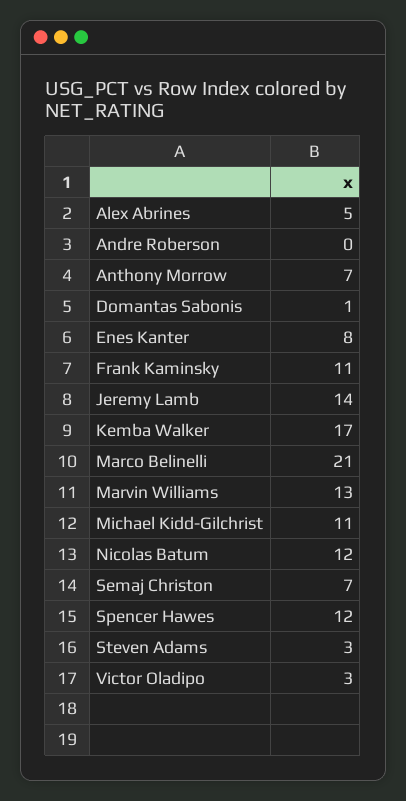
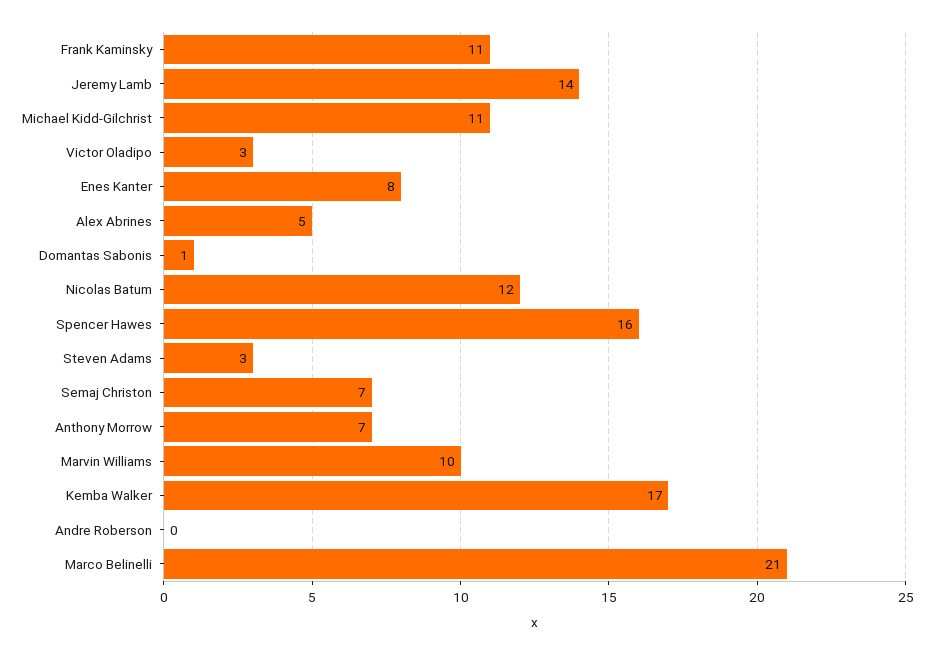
Marvin Williams: 13 -> 10
Spencer Hawes: 12 -> 16

